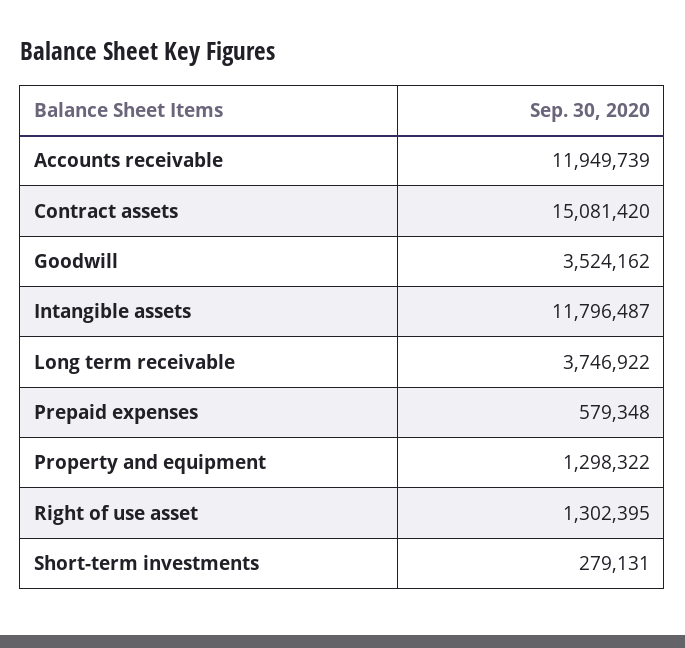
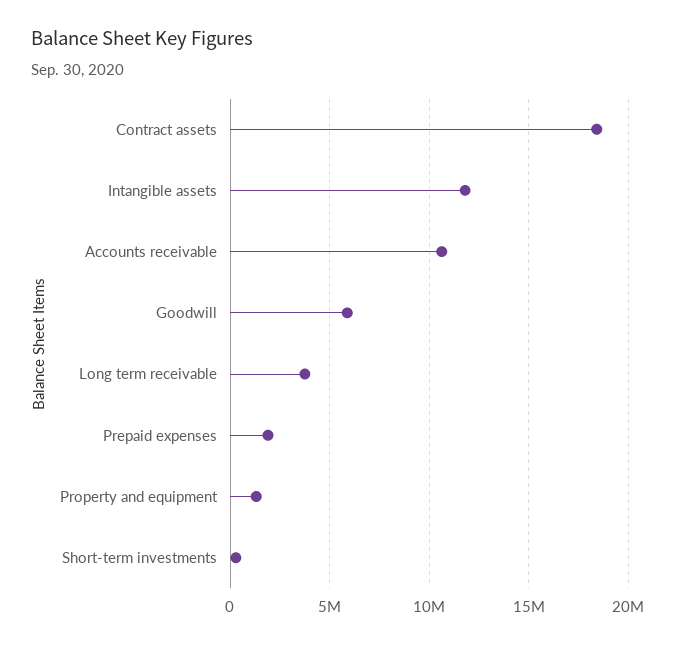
Accounts receivable: 11949739 -> 10500000
Contract assets: 15081420 -> 18500000
Goodwill: 3524162 -> 6000000
Prepaid expenses: 579348 -> 2000000
Right of use asset: 1302395 -> none

